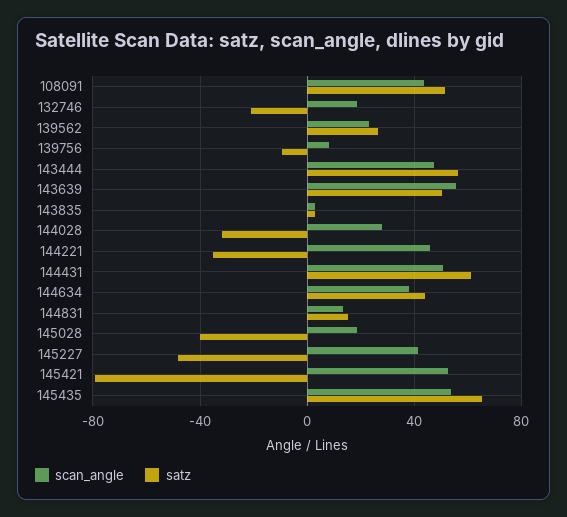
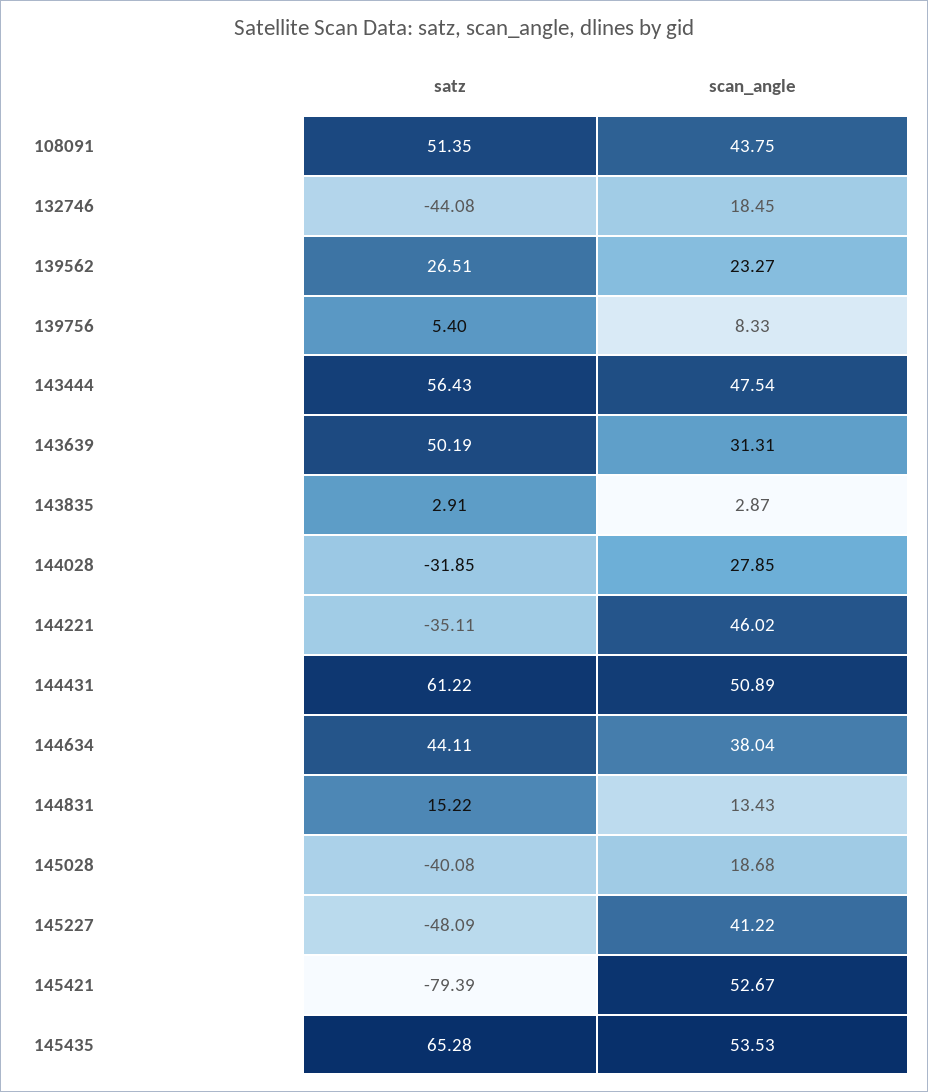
satz, 132746: -20 -> -44.08
satz, 139756: -10 -> 5.4
scan_angle, 143639: 55 -> 31.31

